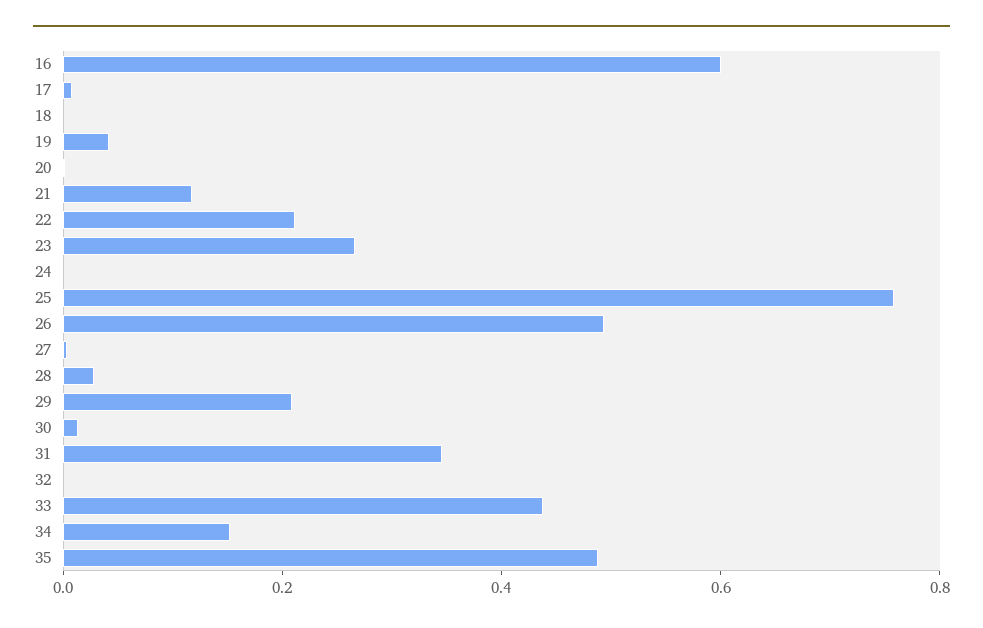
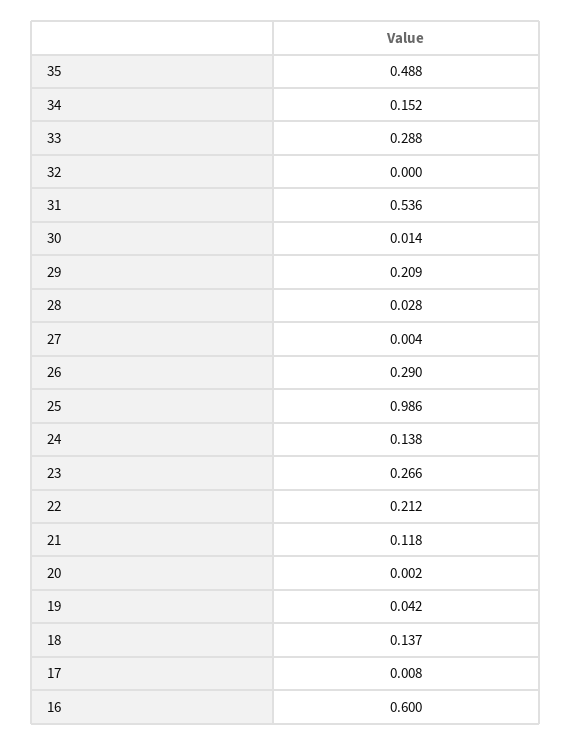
18: 0 -> 0.137
24: 0 -> 0.138
25: 0.75 -> 0.986
26: 0.5 -> 0.29
31: 0.35 -> 0.536
33: 0.45 -> 0.288

